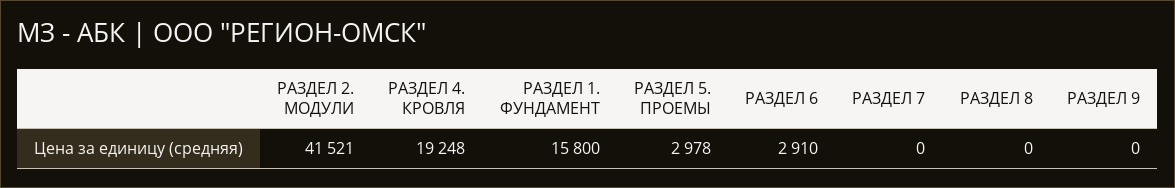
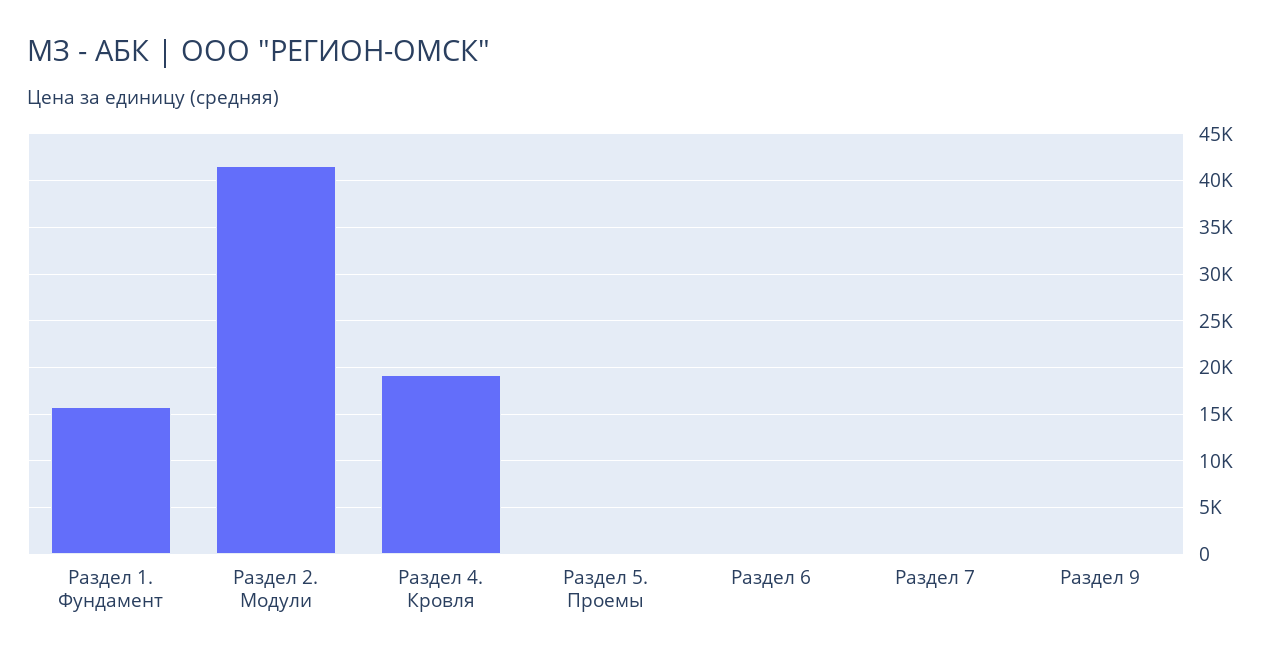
РАЗДЕЛ 5. ПРОЕМЫ: 2978 -> 0
РАЗДЕЛ 6: 2910 -> 0
РАЗДЕЛ 8: 0 -> none

